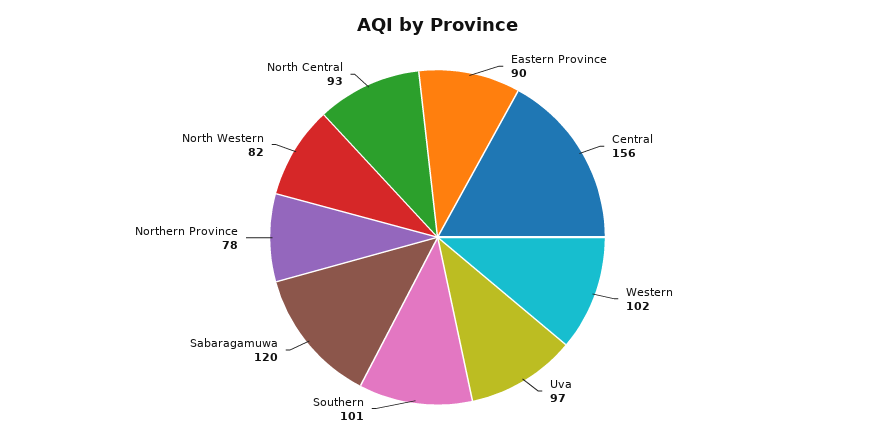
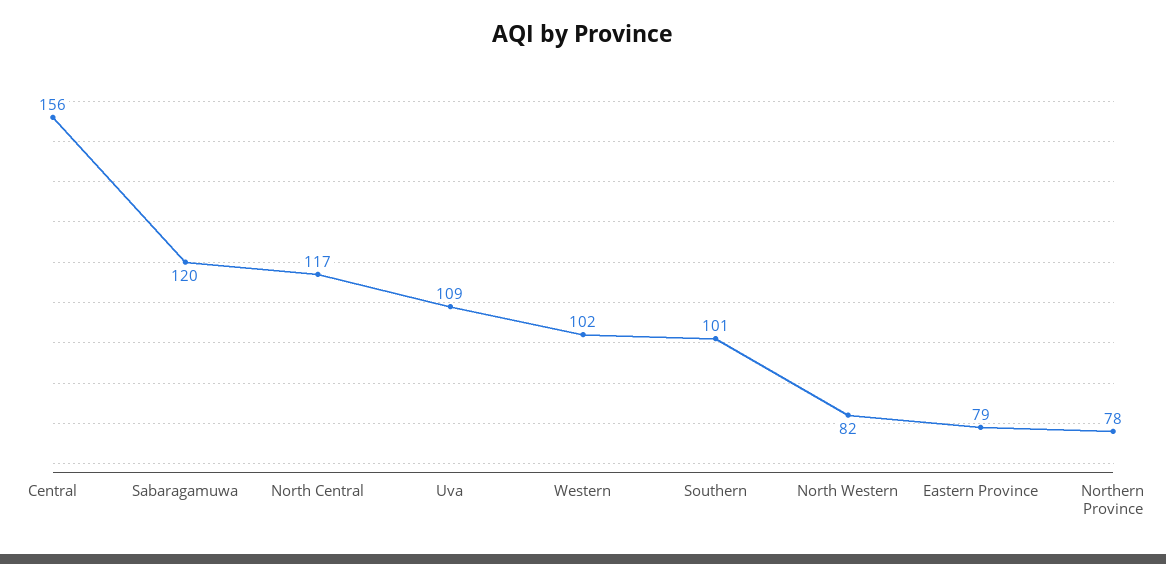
Eastern Province: 90 -> 79
Uva: 97 -> 109
North Central: 93 -> 117

